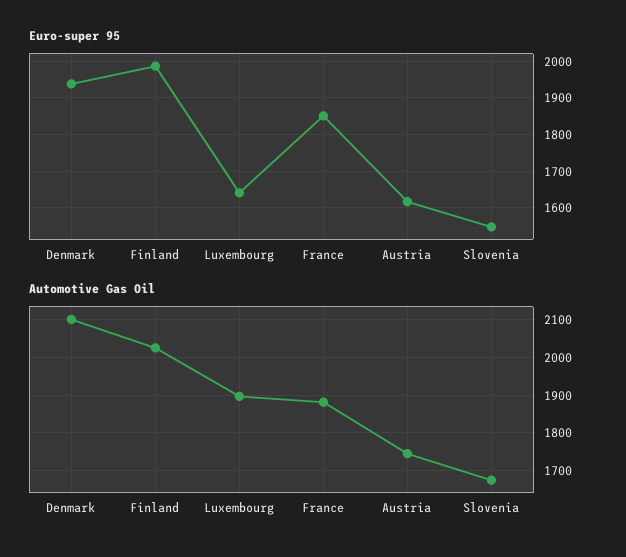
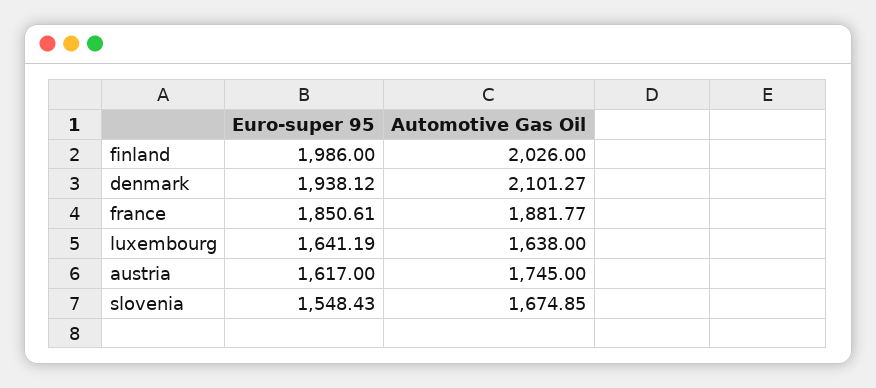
Automotive Gas Oil, Luxembourg: 1900 -> 1638

